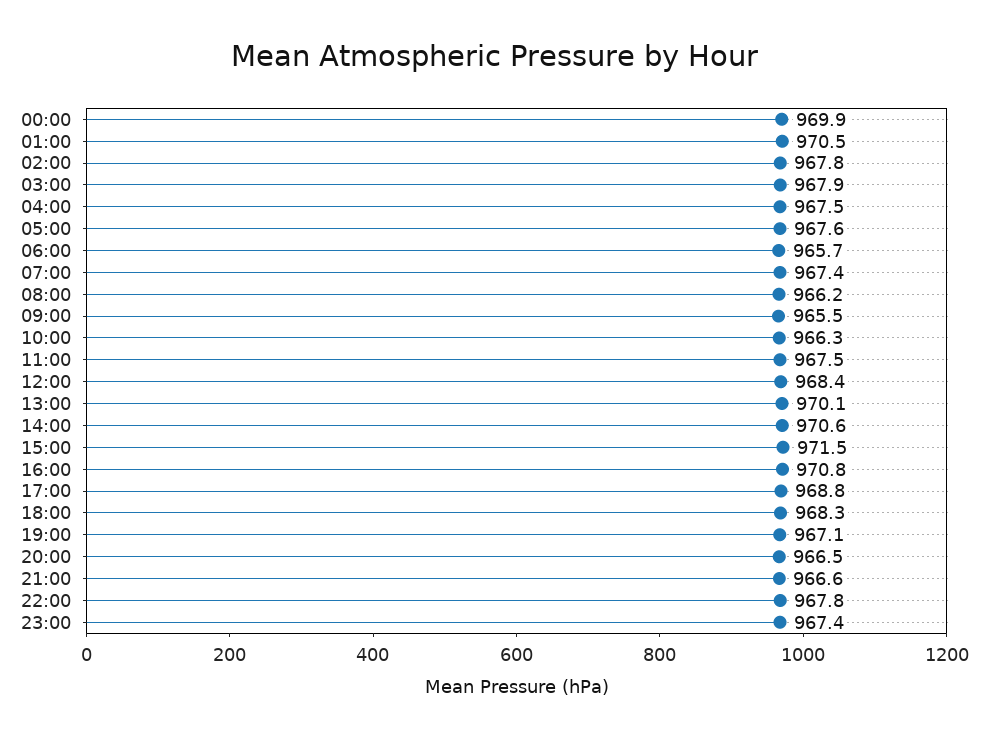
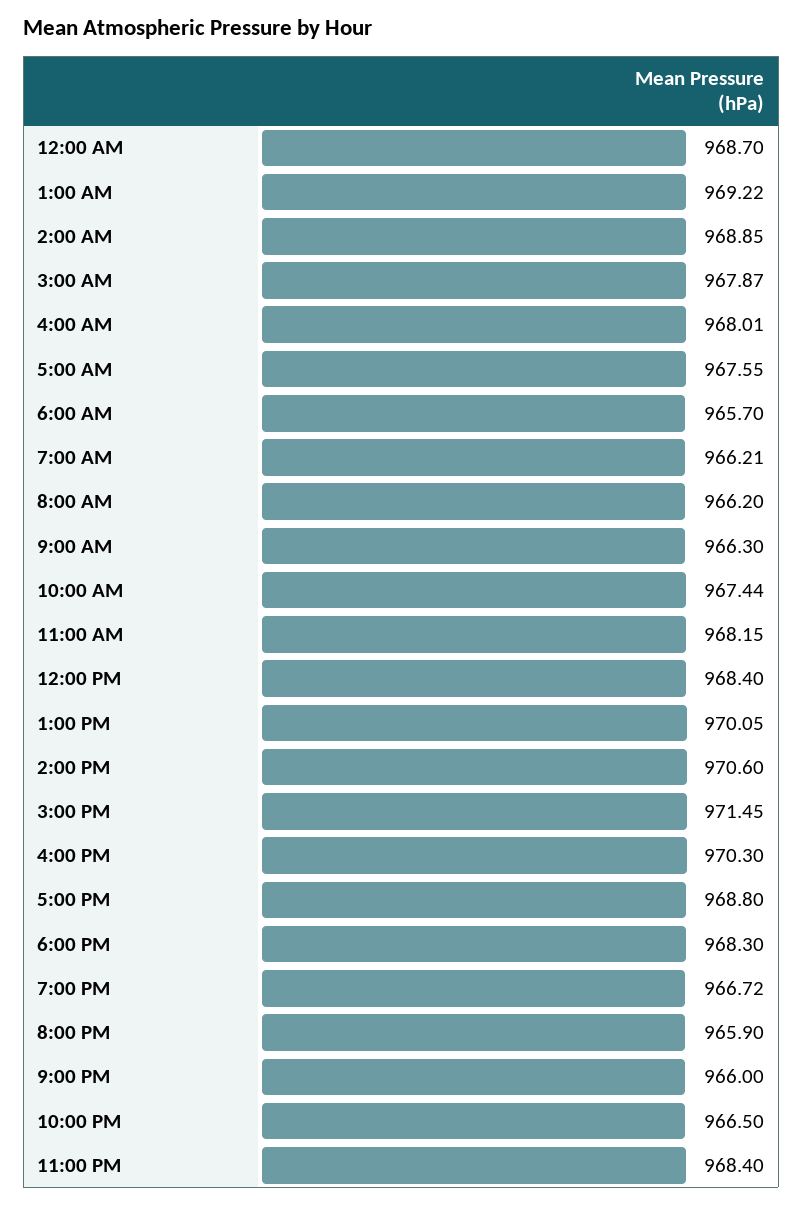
00:00: 969.9 -> 968.7
01:00: 970.5 -> 969.22
02:00: 967.8 -> 968.85
04:00: 967.5 -> 968.01
07:00: 967.4 -> 966.21
09:00: 965.5 -> 966.3
10:00: 966.3 -> 967.44
11:00: 967.5 -> 968.15
16:00: 970.8 -> 970.3
19:00: 967.1 -> 966.72
20:00: 966.5 -> 965.9
21:00: 966.6 -> 966
22:00: 967.8 -> 966.5
23:00: 967.4 -> 968.4

